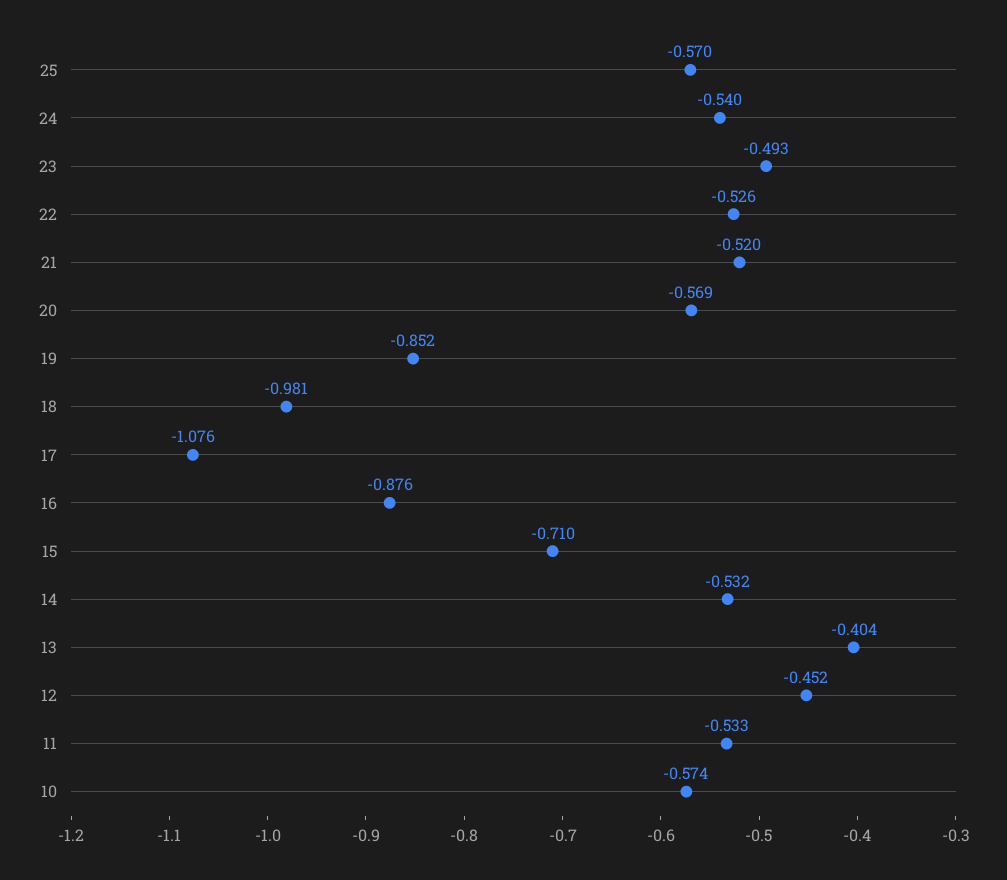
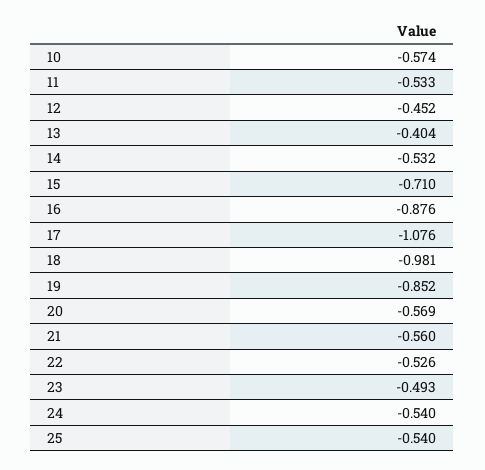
25: -0.57 -> -0.54
21: -0.52 -> -0.56

